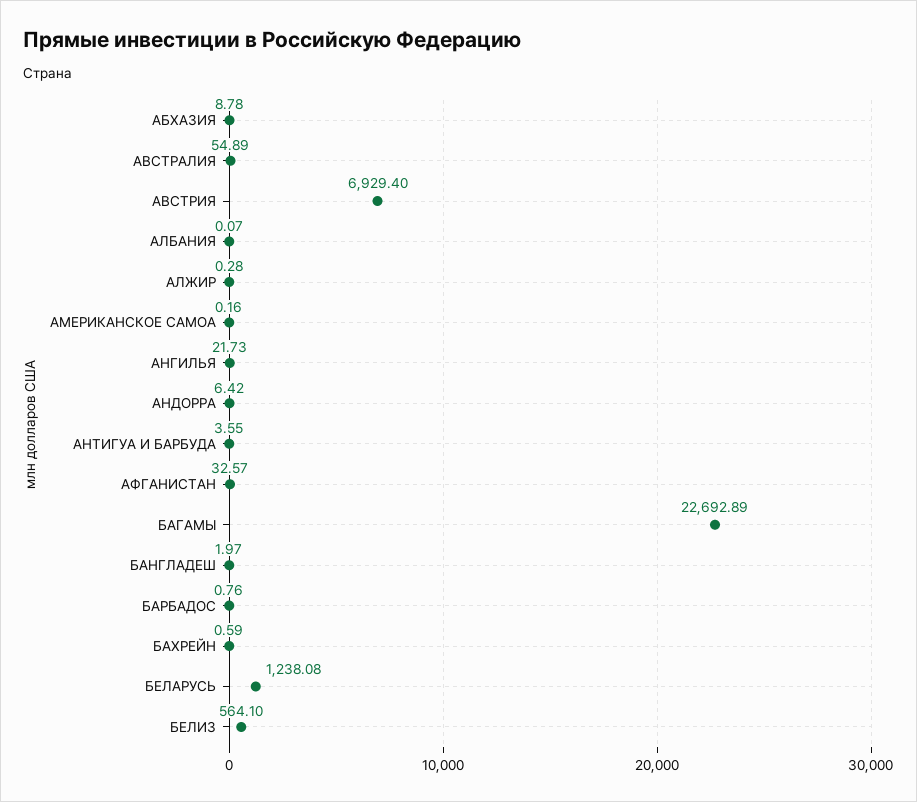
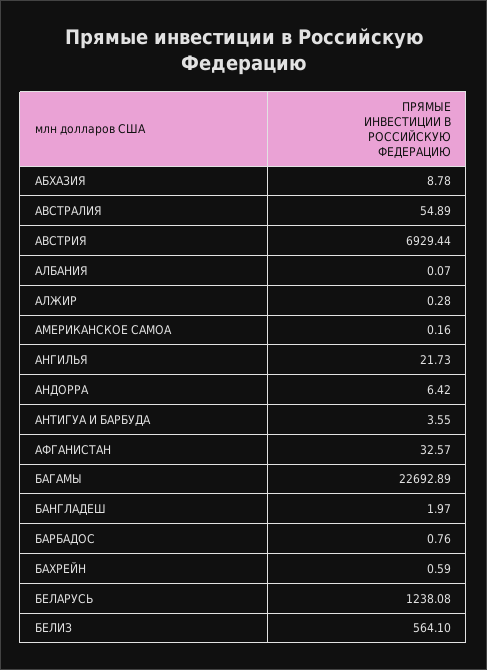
АВСТРИЯ: 6929.4 -> 6929.44

